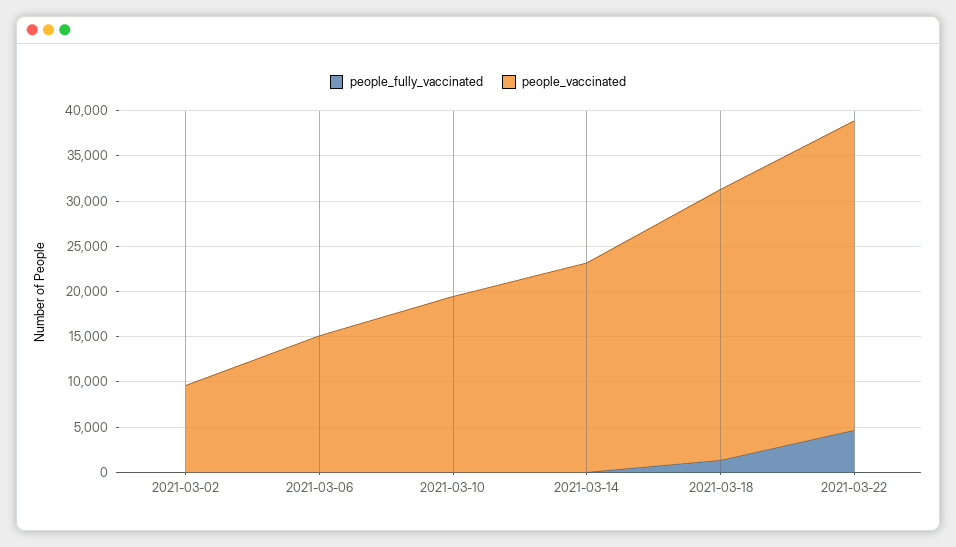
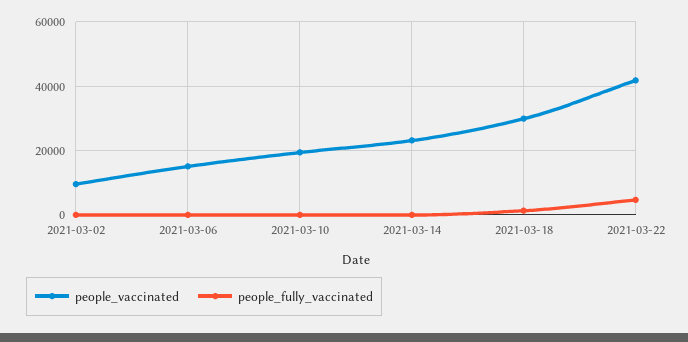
people_vaccinated, 2021-03-22: 34000 -> 42000

